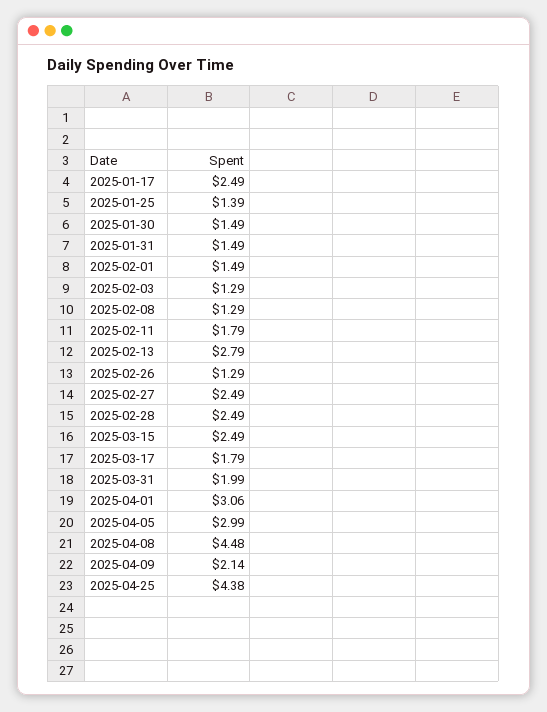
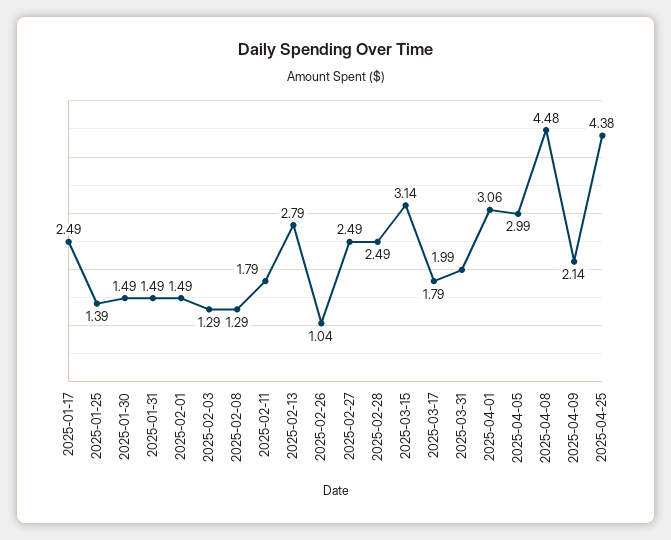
2025-02-26: 1.29 -> 1.04
2025-03-15: 2.49 -> 3.14

